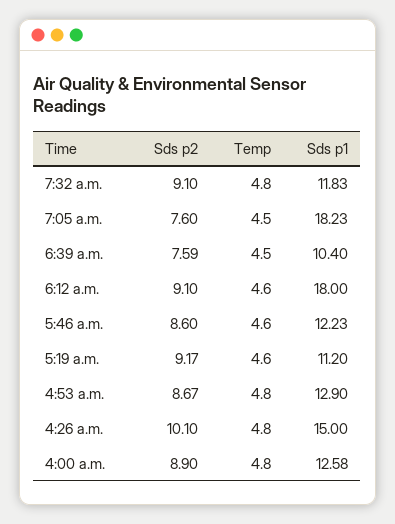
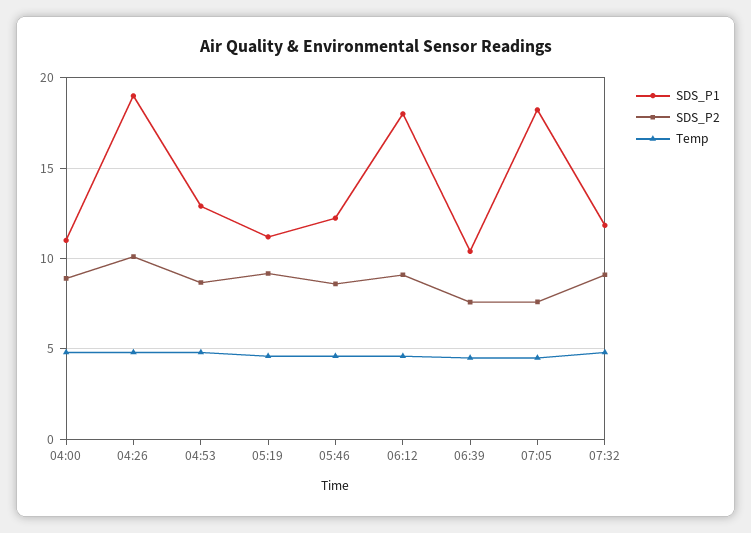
Sds p1, 4:26 a.m.: 15 -> 19
Sds p1, 4:00 a.m.: 12.58 -> 11

